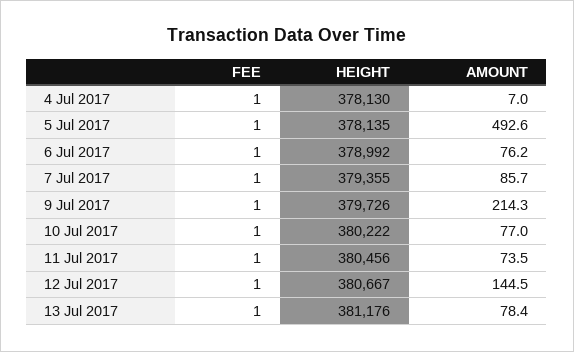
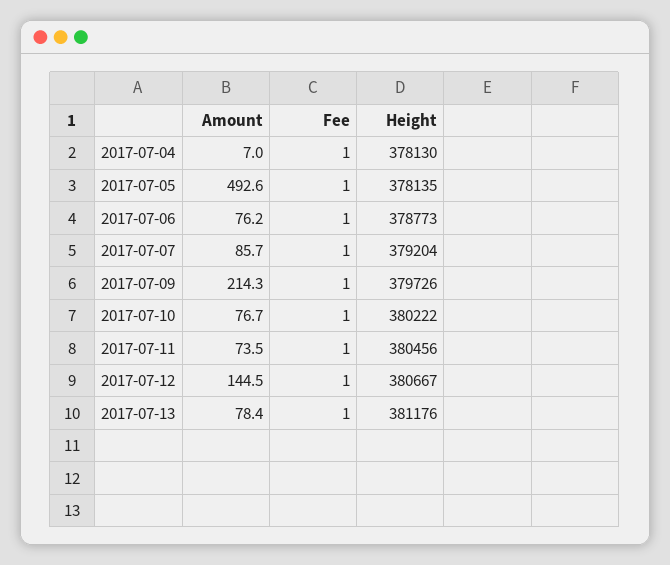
HEIGHT, 6 Jul 2017: 378992 -> 378773
HEIGHT, 7 Jul 2017: 379355 -> 379204
AMOUNT, 10 Jul 2017: 77 -> 76.7

